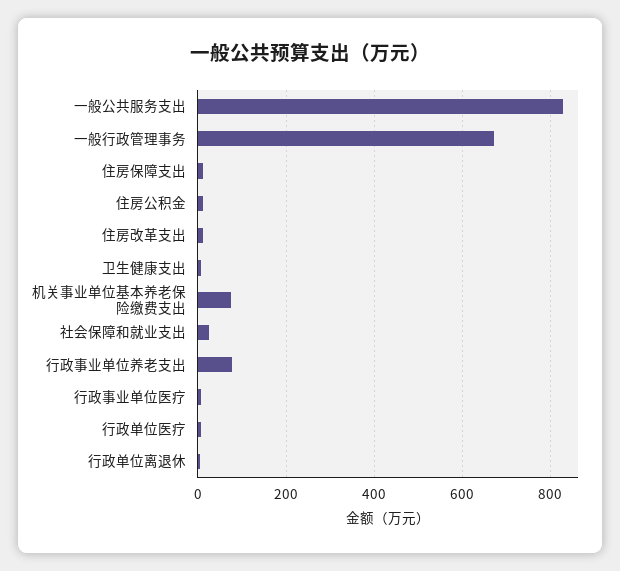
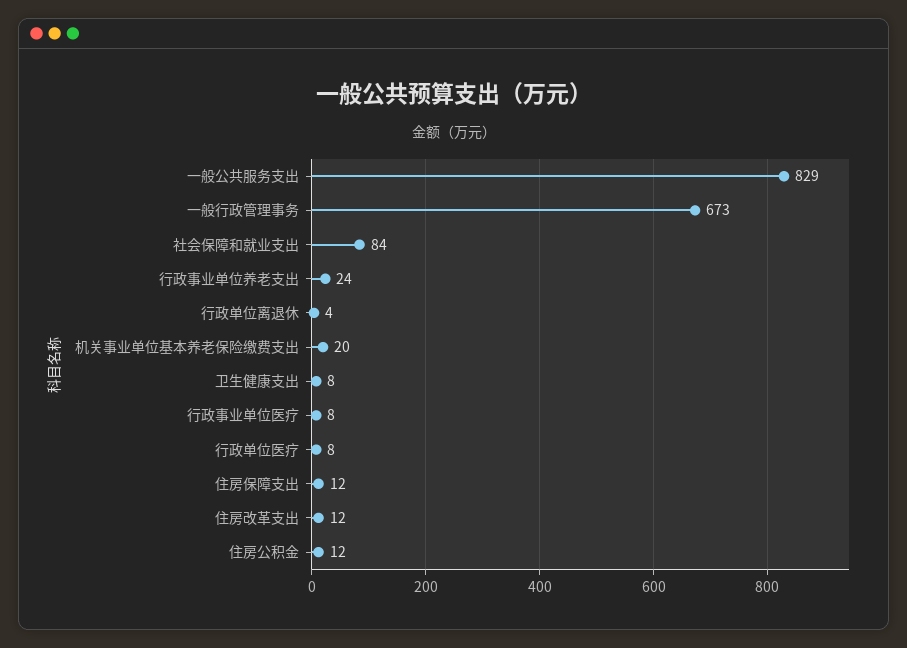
机关事业单位基本养老保险缴费支出: 80 -> 20
社会保障和就业支出: 20 -> 84
行政事业单位养老支出: 80 -> 24

